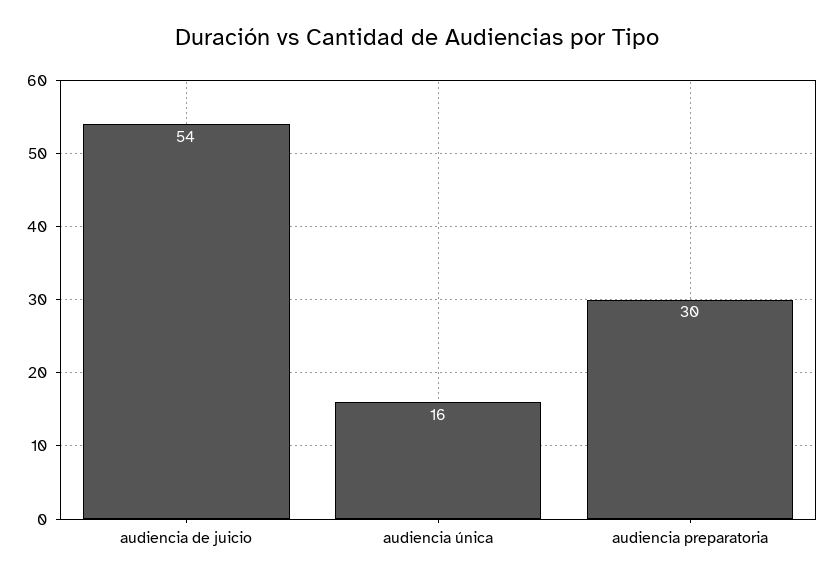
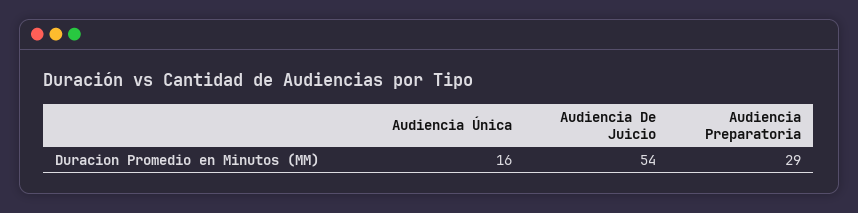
audiencia preparatoria: 30 -> 29

